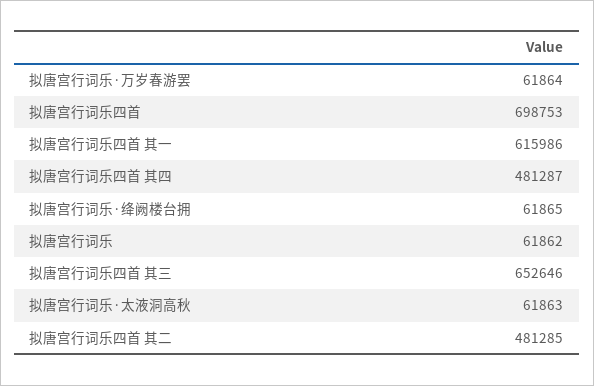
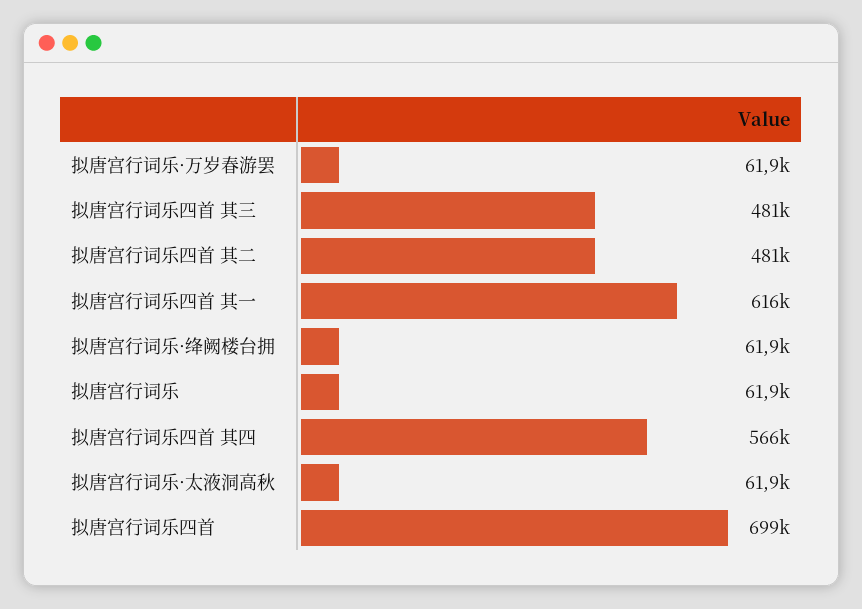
拟唐宫行词乐四首 其四: 481287 -> 566000
拟唐宫行词乐四首 其三: 652646 -> 481000

